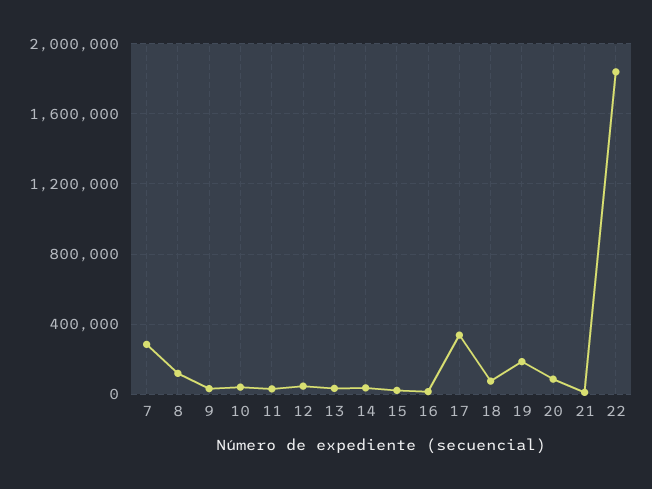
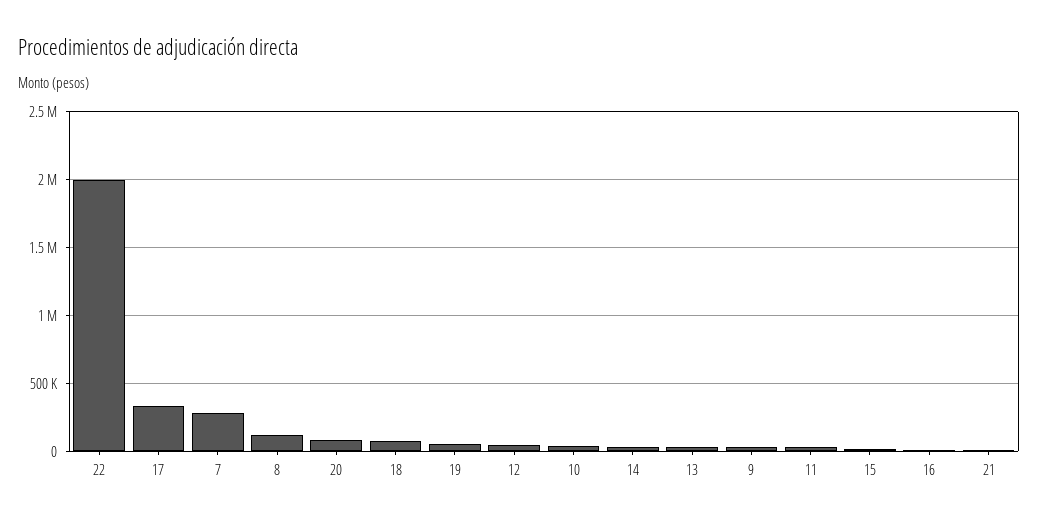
19: 200000 -> 50000
22: 1850000 -> 2000000

